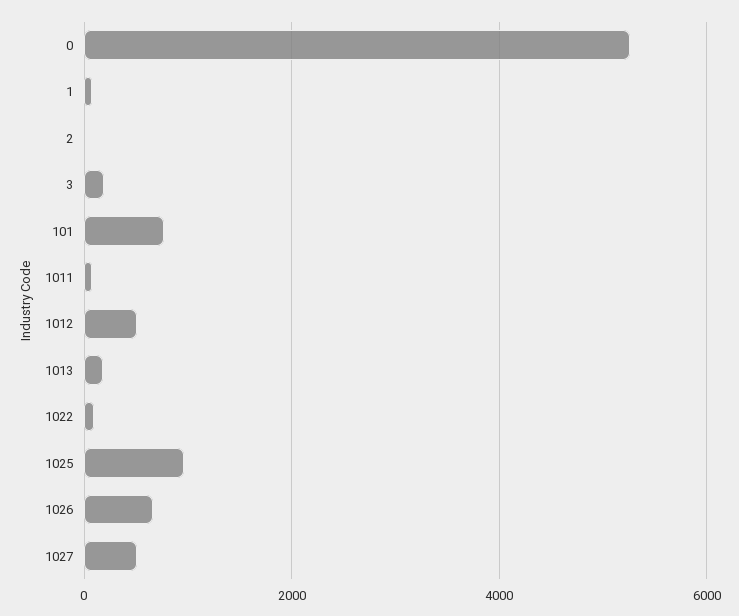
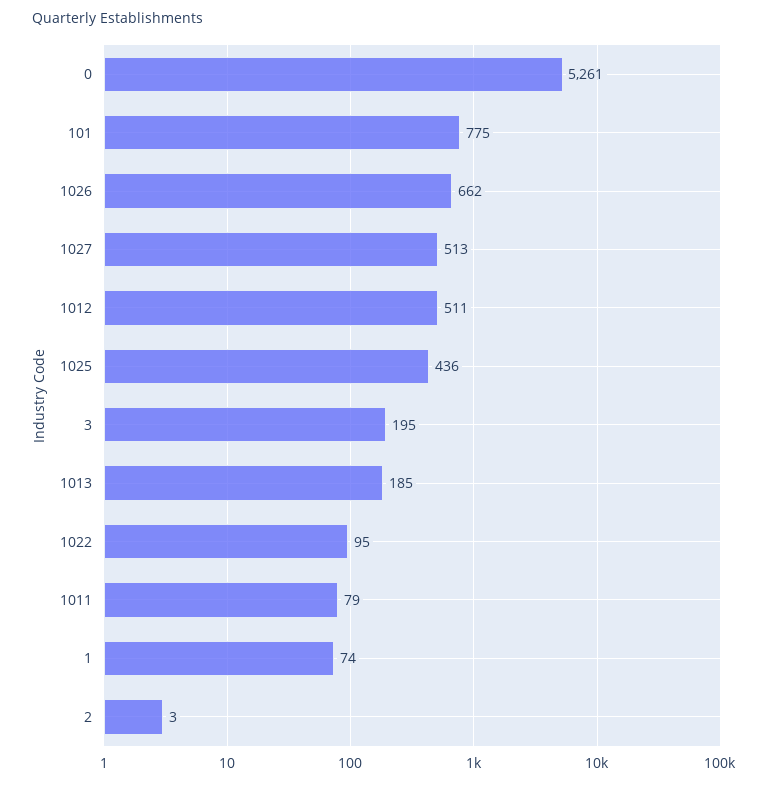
1025: 1000 -> 436

